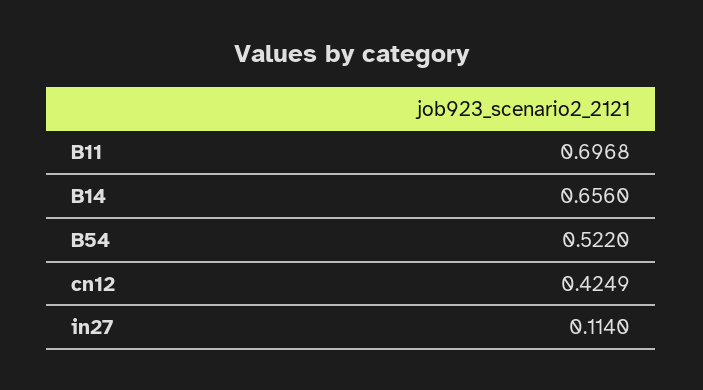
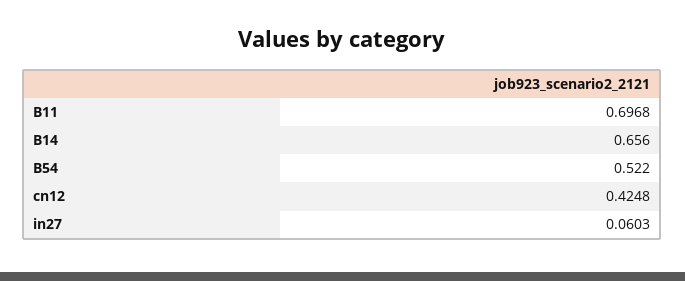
cn12: 0.4249 -> 0.4248
in27: 0.114 -> 0.0603

